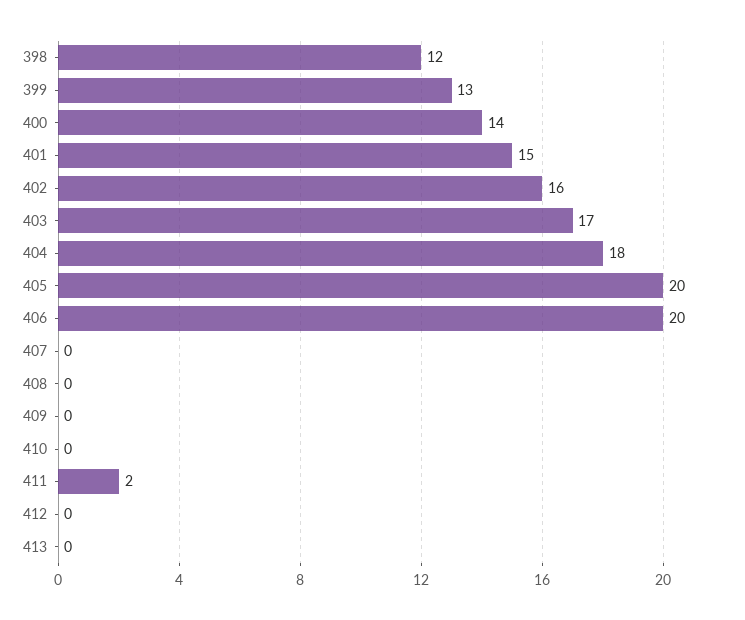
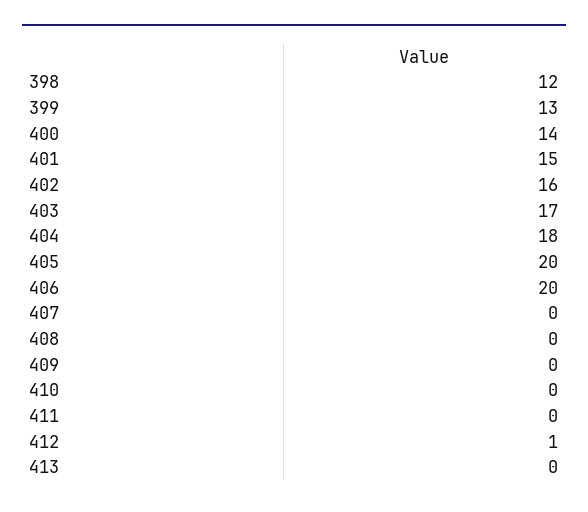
411: 2 -> 0
412: 0 -> 1

